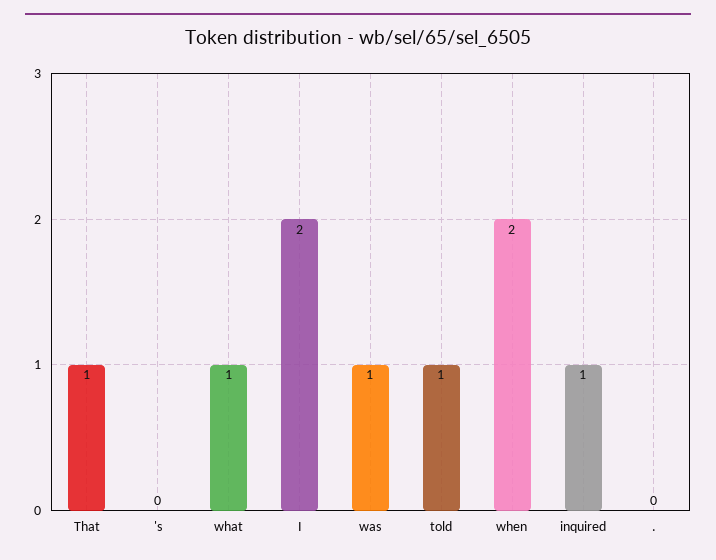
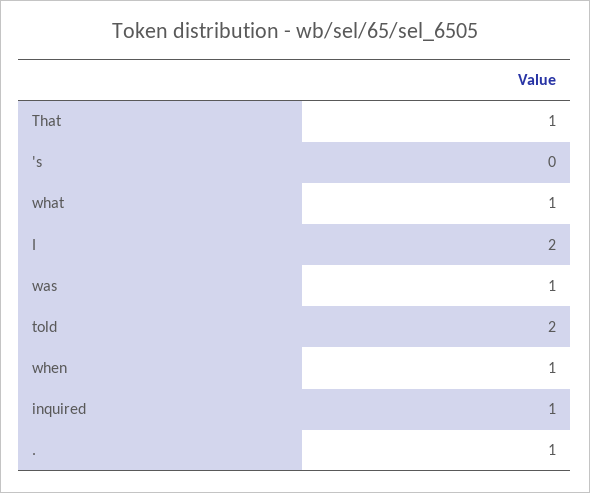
told: 1 -> 2
when: 2 -> 1
.: 0 -> 1

